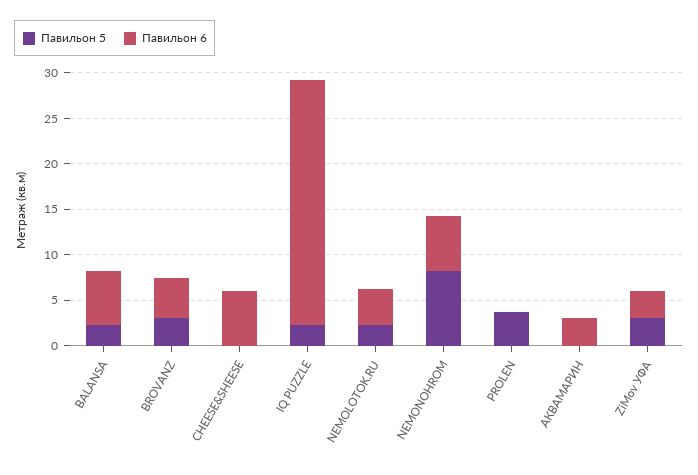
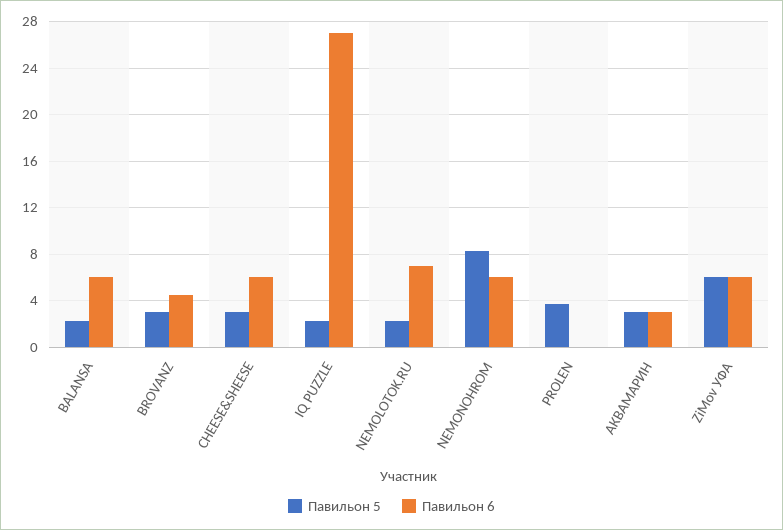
Павильон 5, CHEESE&SHEESE: 0 -> 3
Павильон 6, NEMOLOTOK.RU: 4 -> 7
Павильон 5, АКВАМАРИН: 0 -> 3
Павильон 5, ZiMov УФА: 3 -> 6
Павильон 6, ZiMov УФА: 3 -> 6

